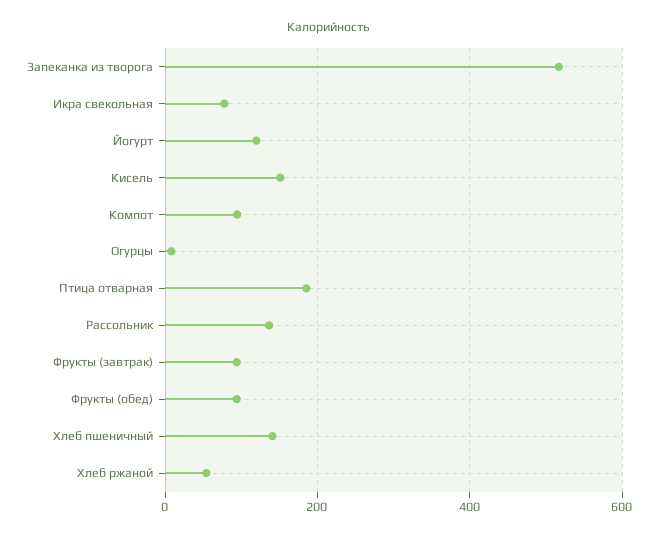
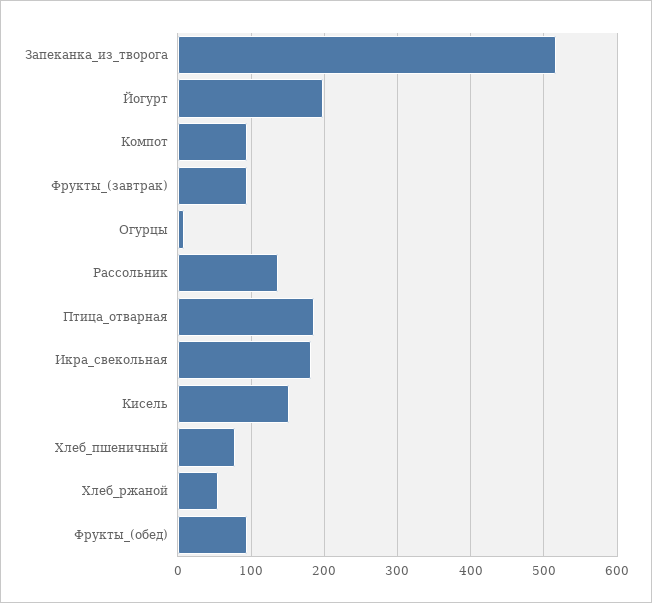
Икра свекольная: 80 -> 180
Йогурт: 120 -> 200
Хлеб пшеничный: 140 -> 80

